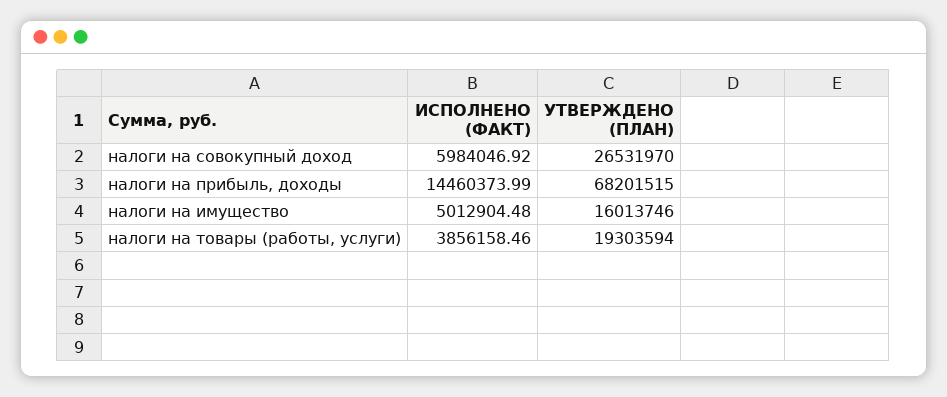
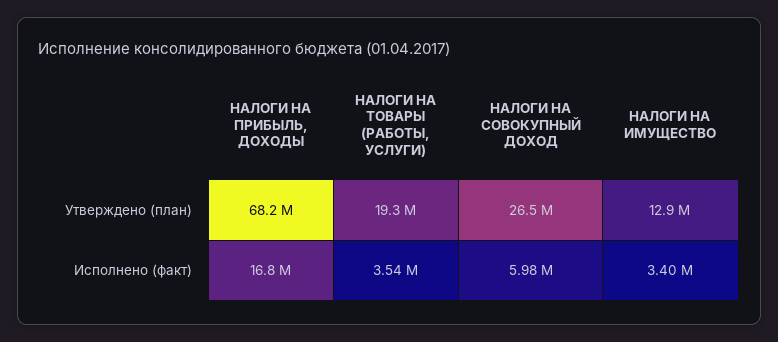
ИСПОЛНЕНО (ФАКТ), налоги на прибыль, доходы: 14460373.99 -> 16800000
ИСПОЛНЕНО (ФАКТ), налоги на имущество: 5012904.48 -> 3400000
УТВЕРЖДЕНО (ПЛАН), налоги на имущество: 16013746 -> 12900000
ИСПОЛНЕНО (ФАКТ), налоги на товары (работы, услуги): 3856158.46 -> 3540000

